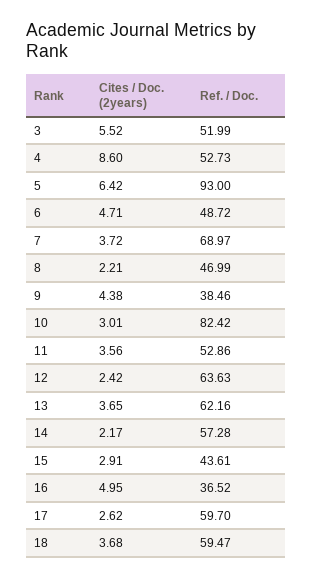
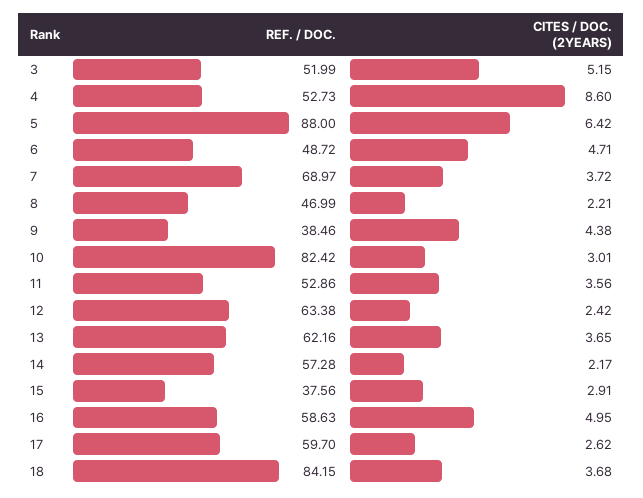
Cites / Doc. (2years), 3: 5.52 -> 5.15
Ref. / Doc., 5: 93 -> 88
Ref. / Doc., 12: 63.63 -> 63.38
Ref. / Doc., 15: 43.61 -> 37.56
Ref. / Doc., 16: 36.52 -> 58.63
Ref. / Doc., 18: 59.47 -> 84.15

